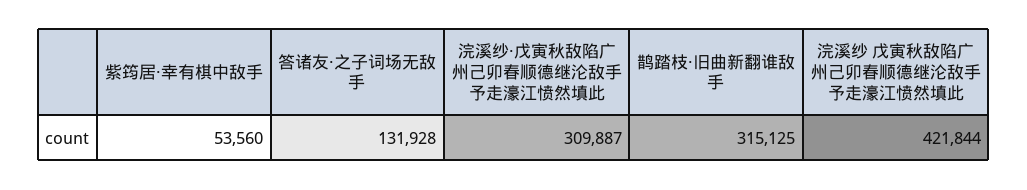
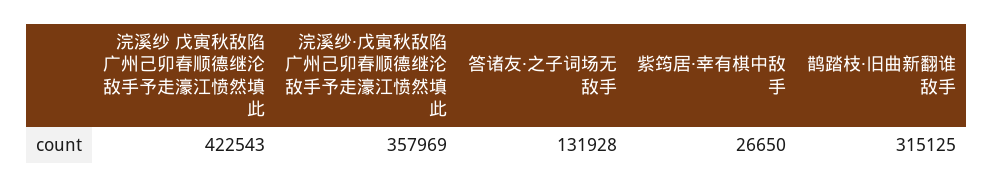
紫筠居·幸有棋中敌手: 53560 -> 26650
浣溪纱·戊寅秋敌陷广州己卯春顺德继沦敌手予走濠江愤然填此: 309887 -> 357969
浣溪纱 戊寅秋敌陷广州己卯春顺德继沦敌手予走濠江愤然填此: 421844 -> 422543

